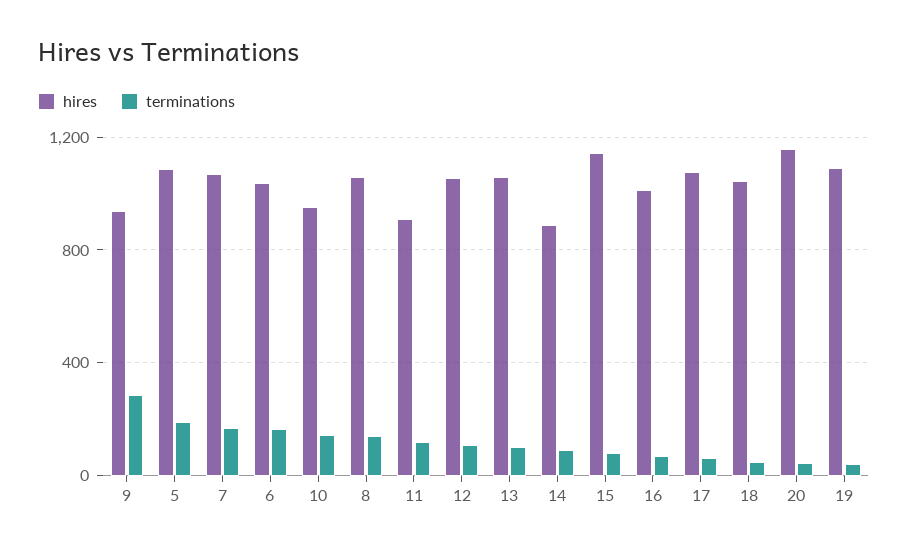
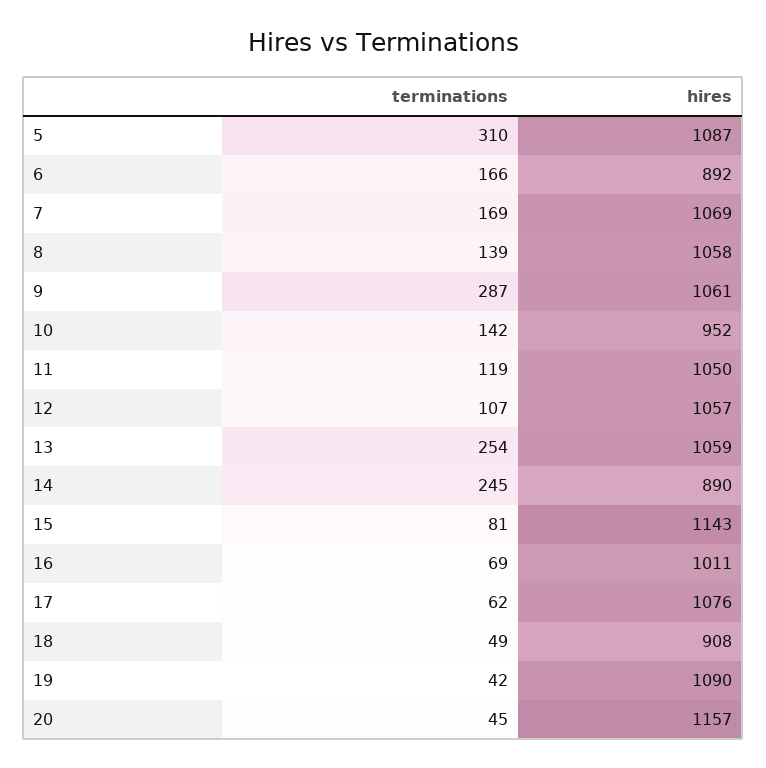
hires, 9: 950 -> 1061
terminations, 5: 200 -> 310
hires, 6: 1050 -> 892
hires, 11: 900 -> 1050
terminations, 13: 100 -> 254
terminations, 14: 100 -> 245
hires, 18: 1050 -> 908

